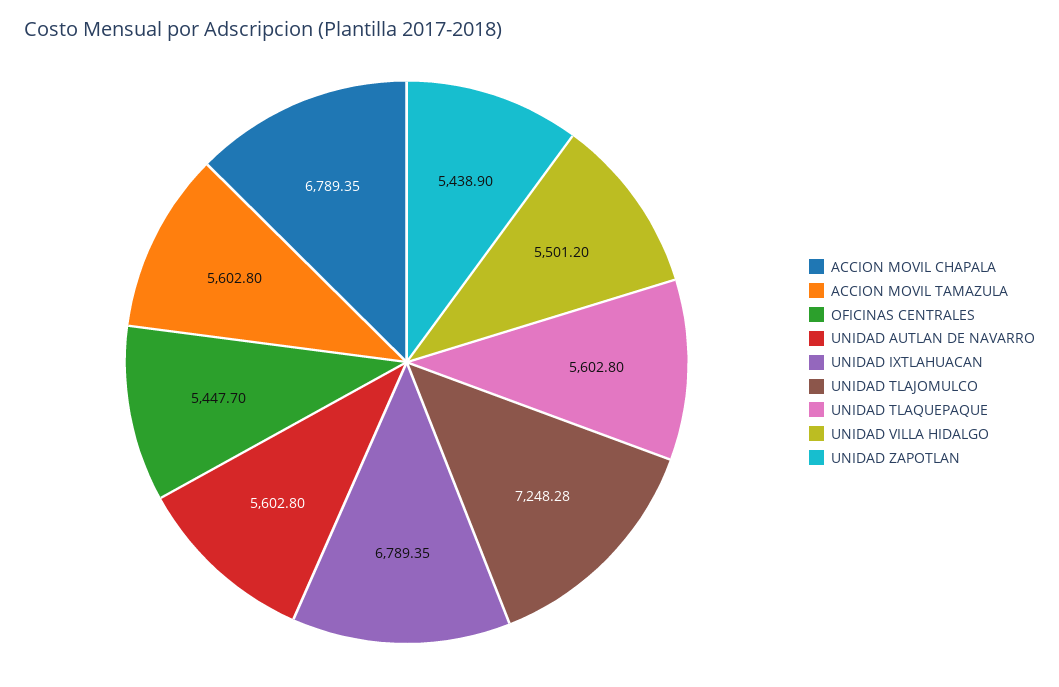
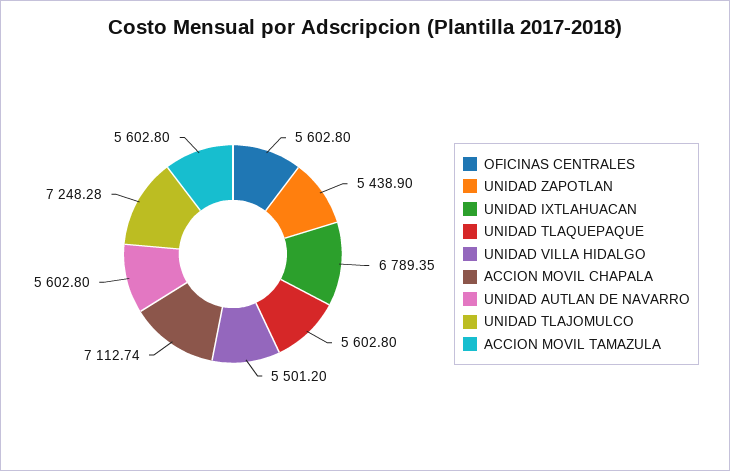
ACCION MOVIL CHAPALA: 6789.35 -> 7112.74
OFICINAS CENTRALES: 5447.7 -> 5602.8

